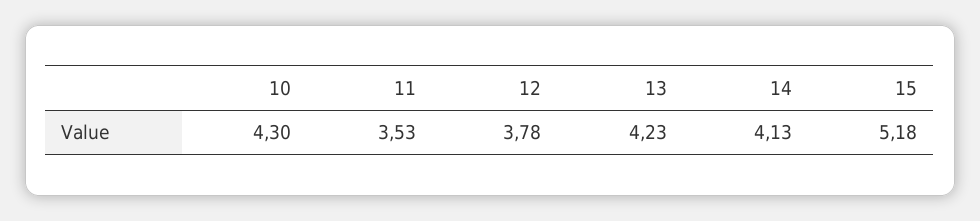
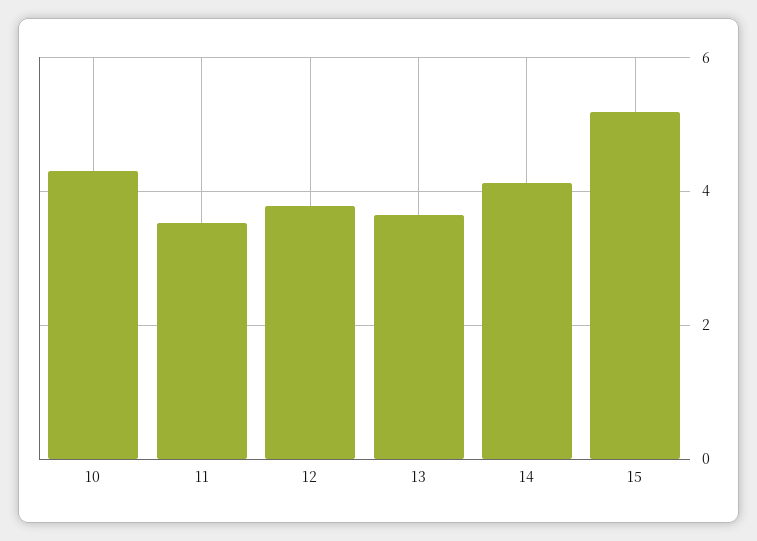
13: 4.23 -> 3.6

